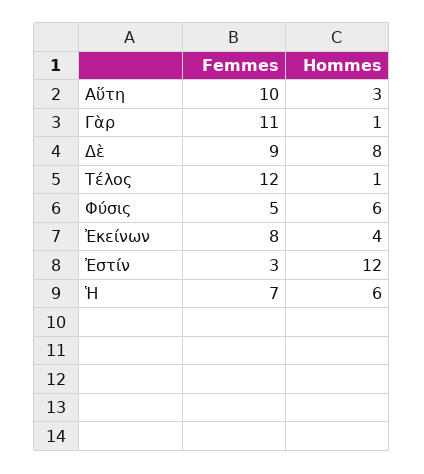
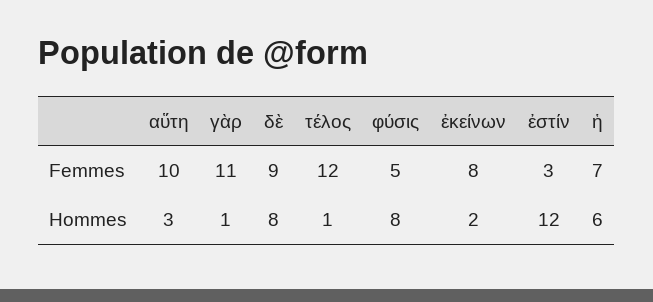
Hommes, Φύσις: 6 -> 8
Hommes, Ἐκείνων: 4 -> 2

